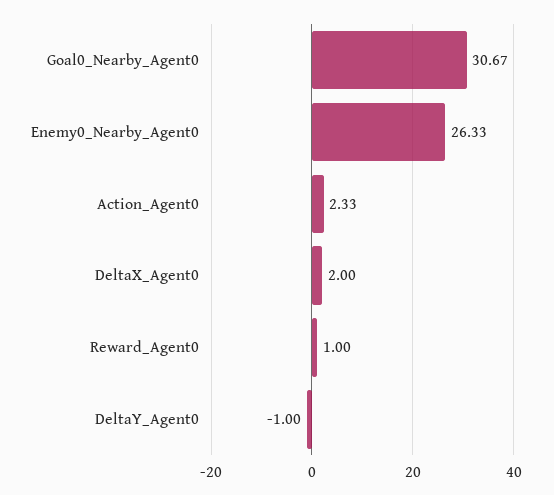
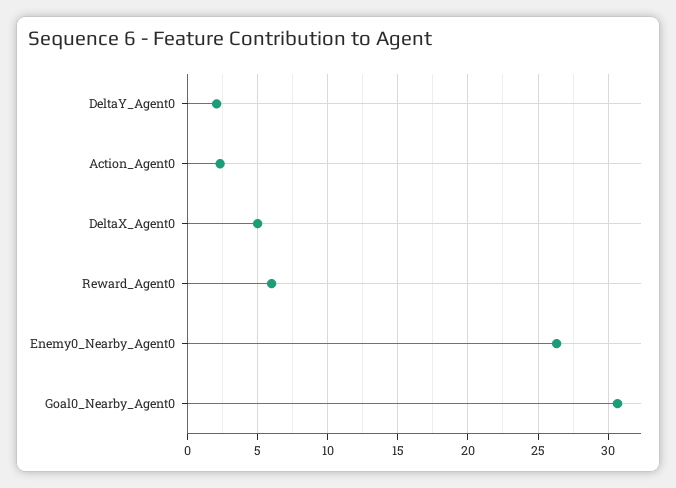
DeltaX_Agent0: 2 -> 5
Reward_Agent0: 1 -> 6
DeltaY_Agent0: -1 -> 2

